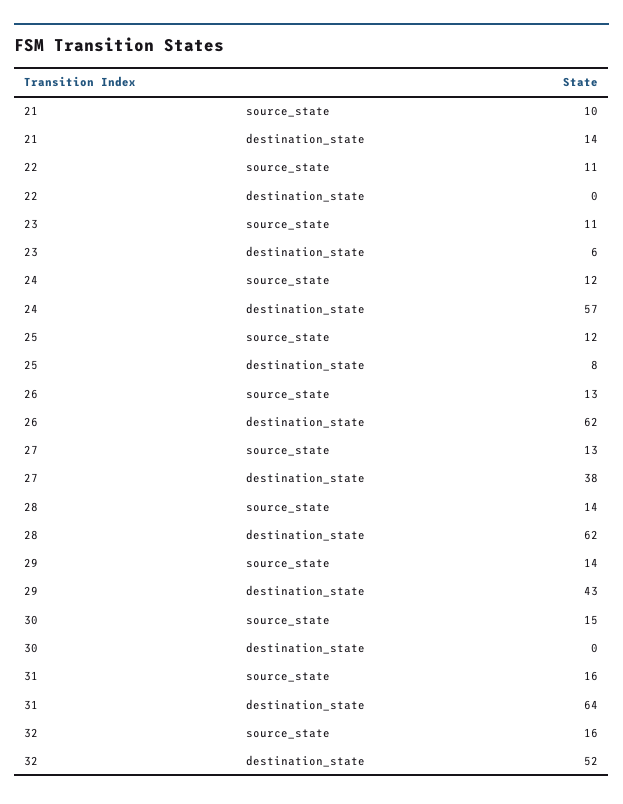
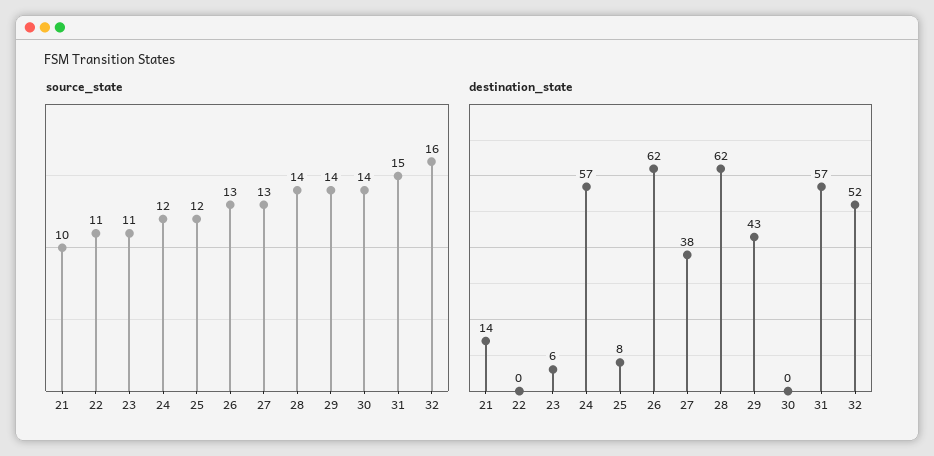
source_state, 30: 15 -> 14
source_state, 31: 16 -> 15
destination_state, 31: 64 -> 57

